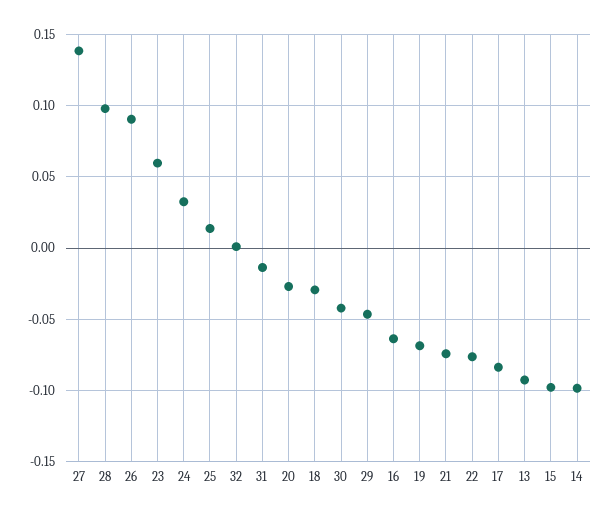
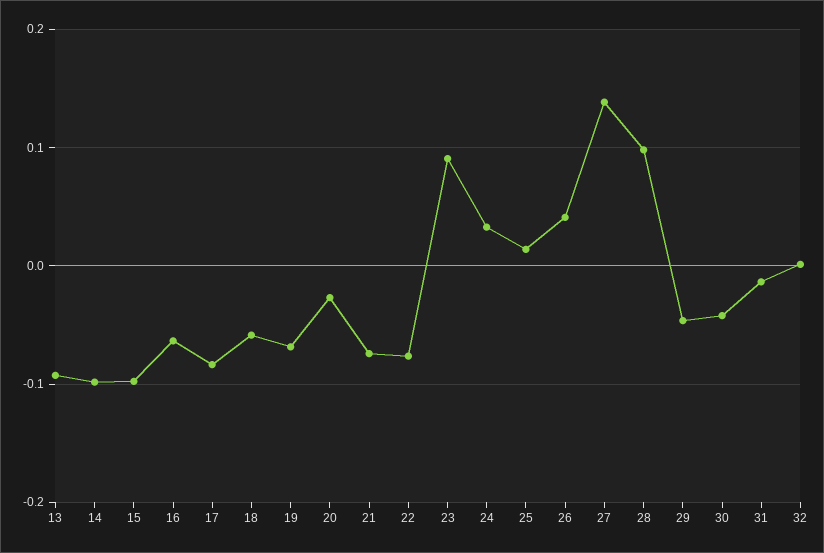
26: 0.09 -> 0.04
23: 0.06 -> 0.09
18: -0.03 -> -0.06

